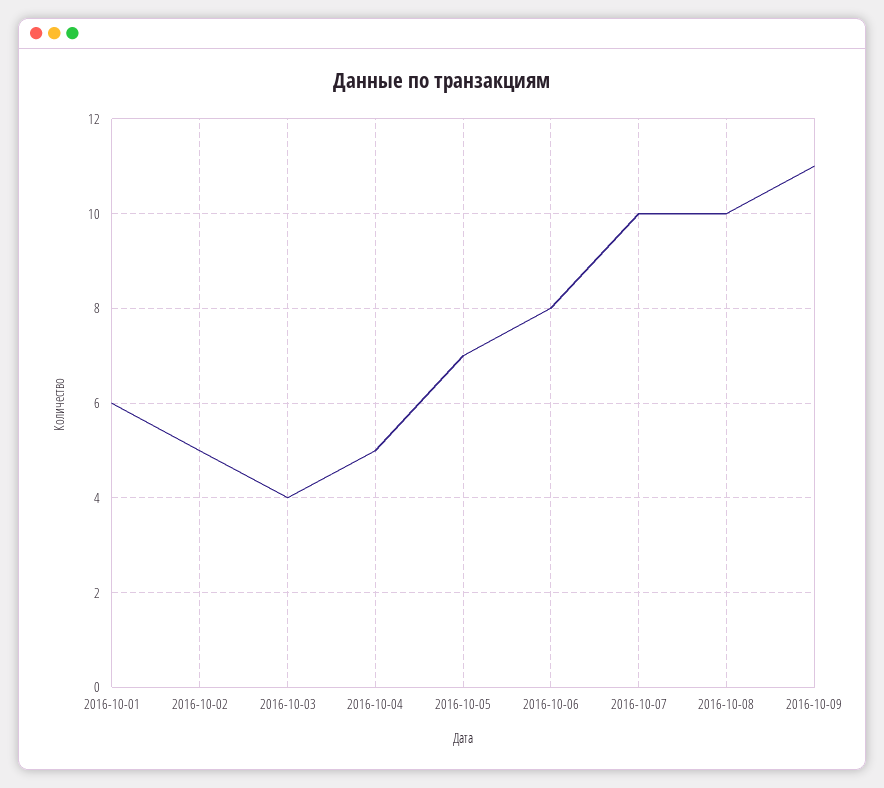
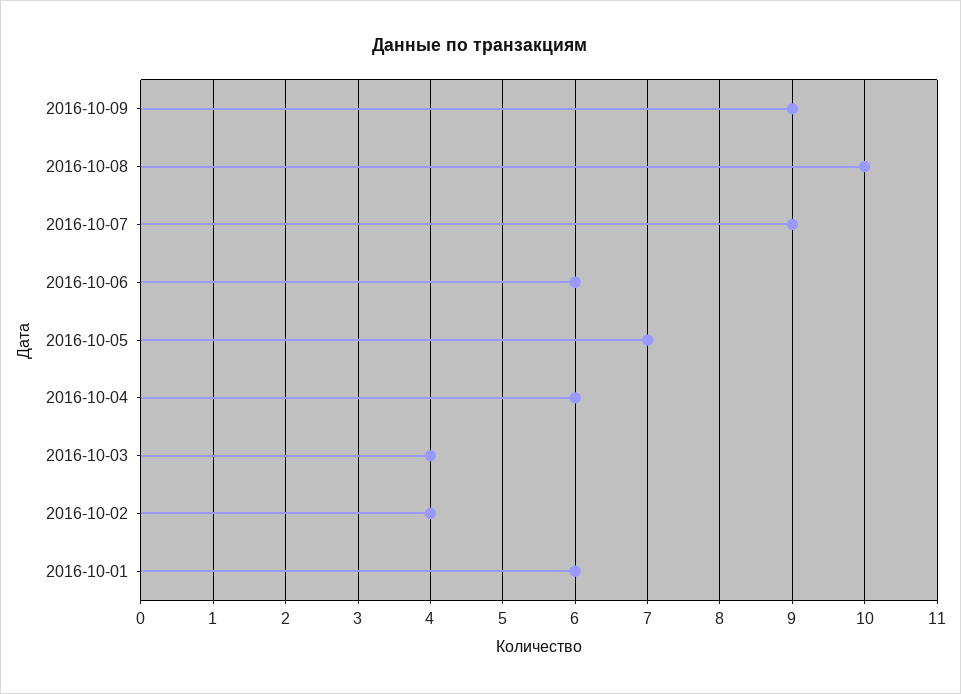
2016-10-02: 5 -> 4
2016-10-04: 5 -> 6
2016-10-06: 8 -> 6
2016-10-07: 10 -> 9
2016-10-09: 11 -> 9

